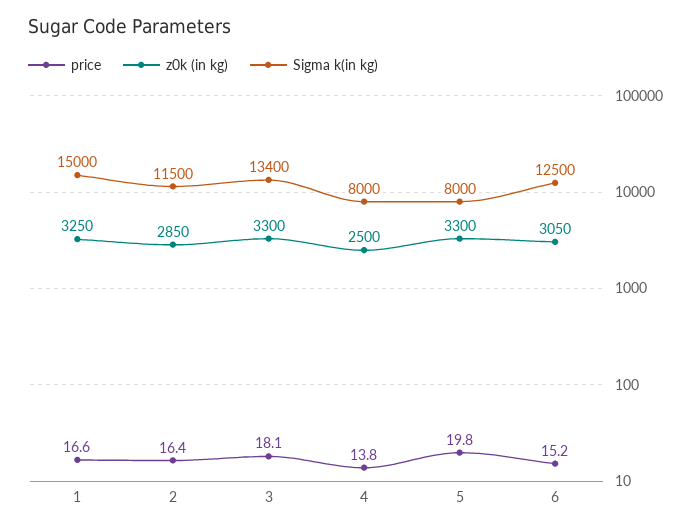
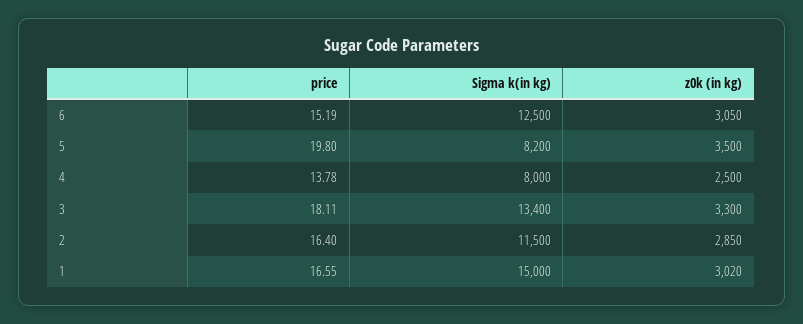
z0k (in kg), 1: 3250 -> 3020
z0k (in kg), 5: 3300 -> 3500
Sigma k(in kg), 5: 8000 -> 8200

